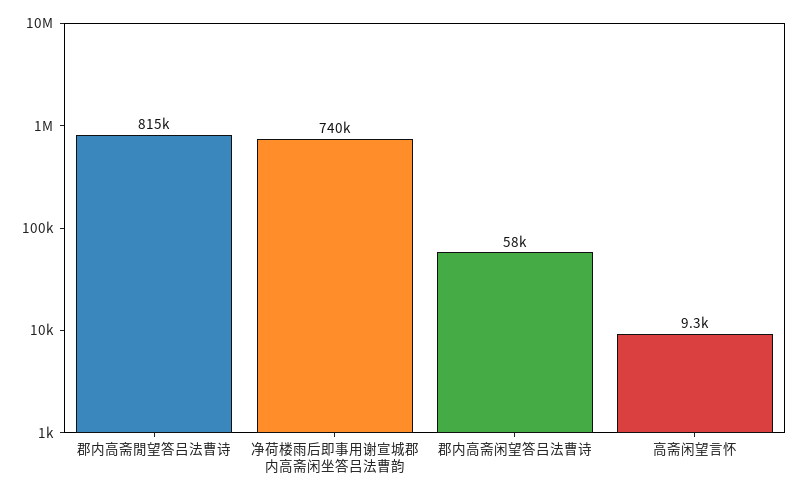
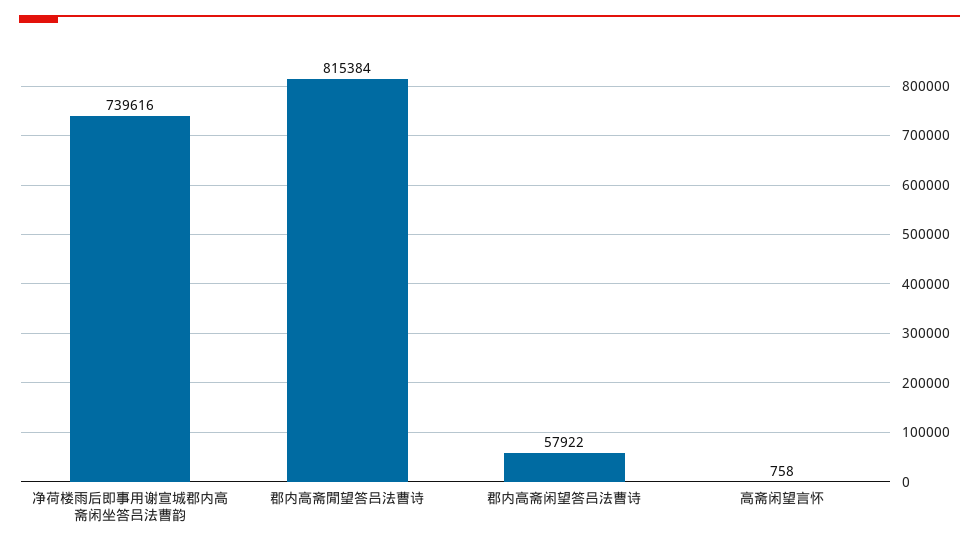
高斋闲望言怀: 9300 -> 758

